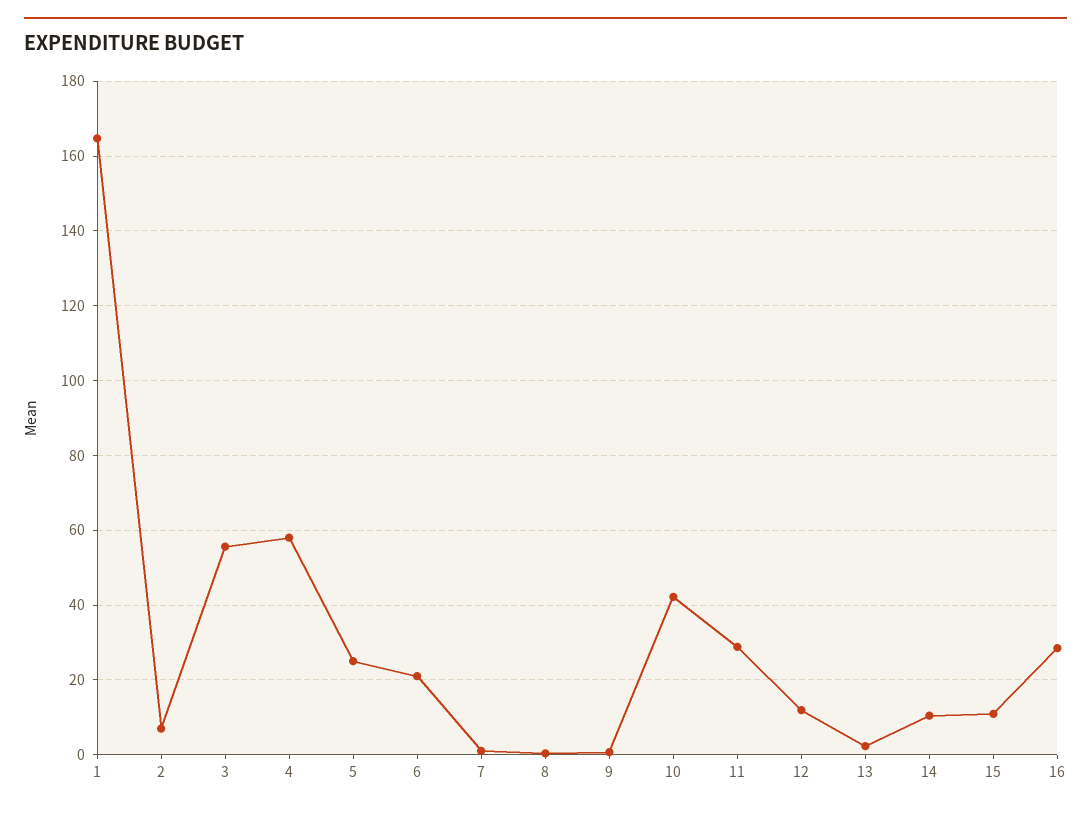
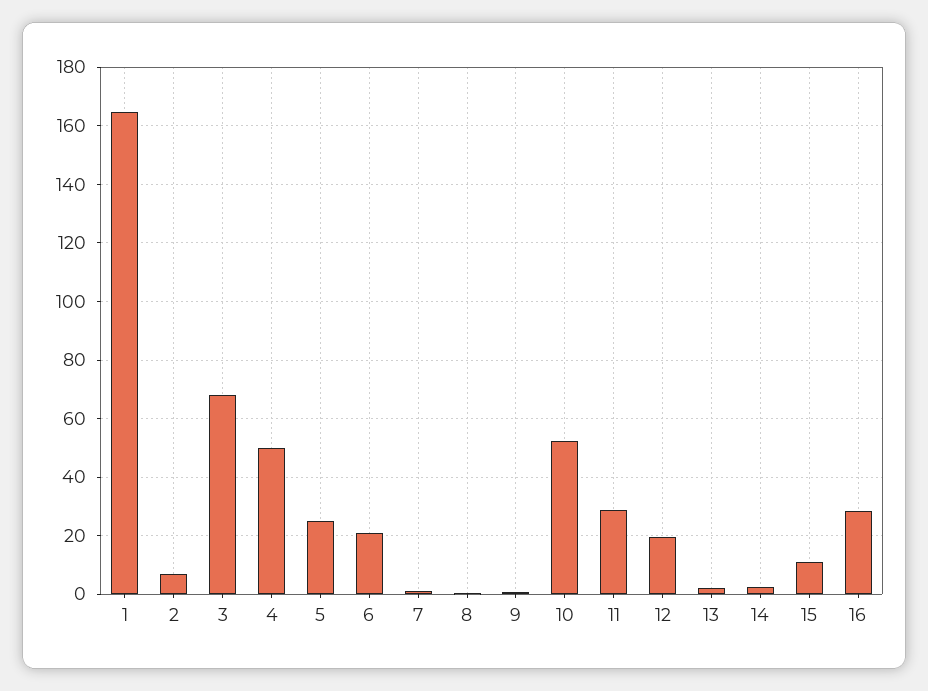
3: 56 -> 67.5
4: 58 -> 50
10: 42 -> 52.5
12: 12 -> 20
14: 10 -> 2.5

